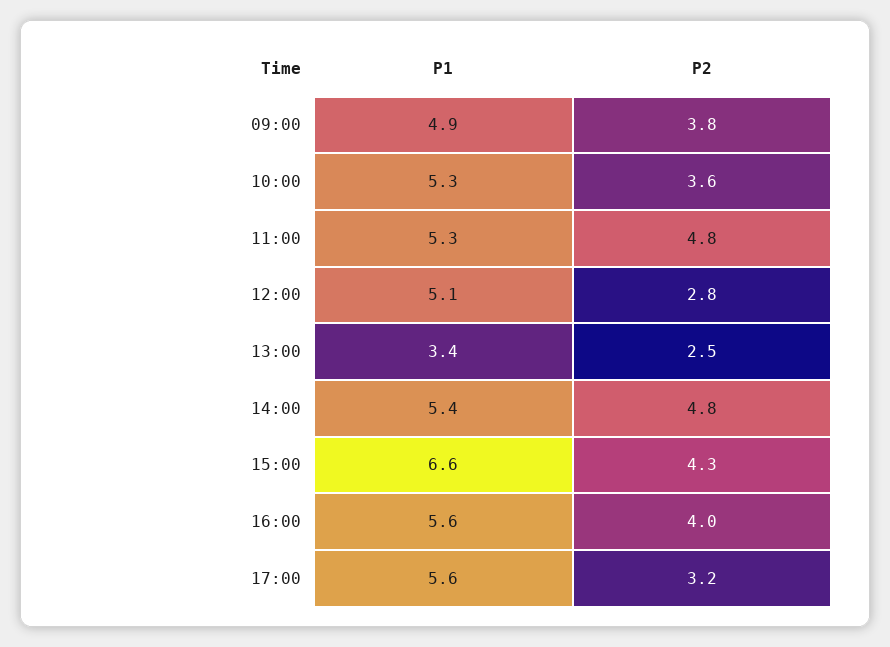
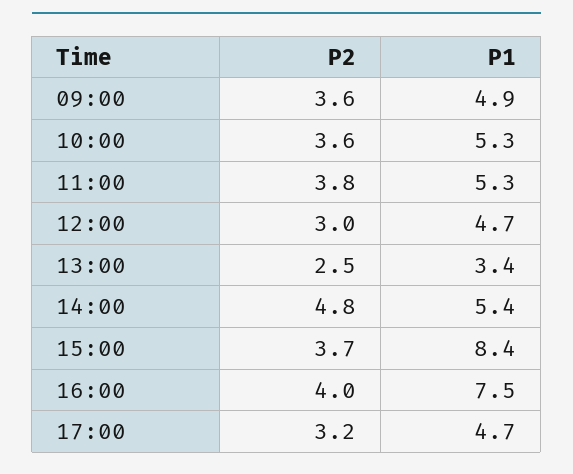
P2, 09:00: 3.8 -> 3.6
P2, 11:00: 4.8 -> 3.8
P1, 12:00: 5.1 -> 4.7
P2, 12:00: 2.8 -> 3
P1, 15:00: 6.6 -> 8.4
P2, 15:00: 4.3 -> 3.7
P1, 16:00: 5.6 -> 7.5
P1, 17:00: 5.6 -> 4.7

